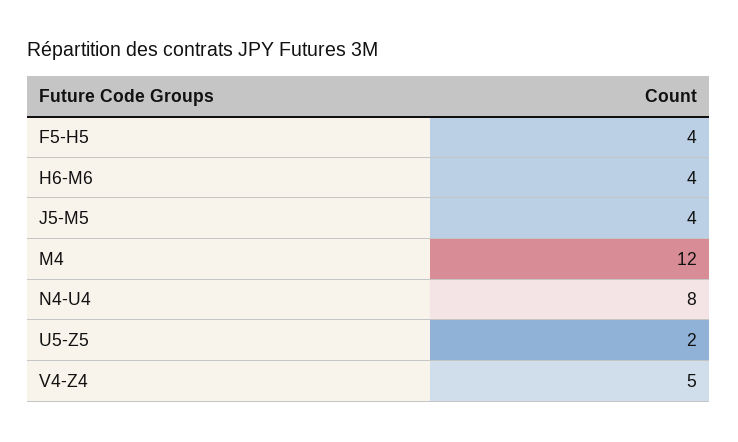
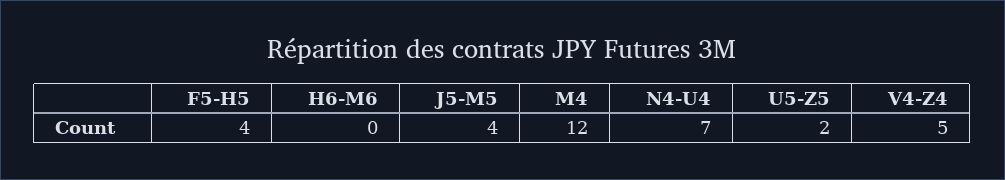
H6-M6: 4 -> 0
N4-U4: 8 -> 7

